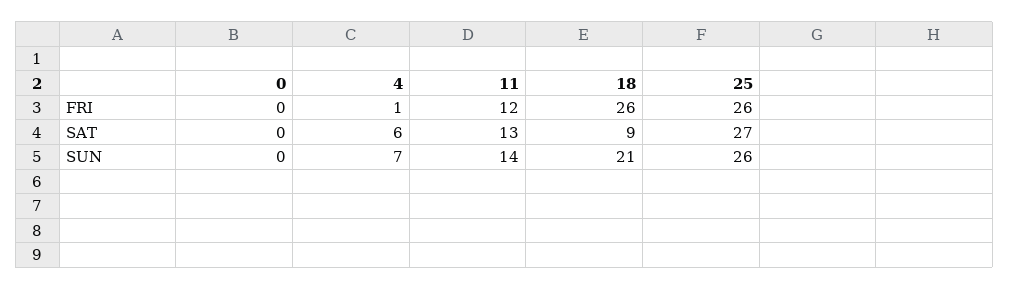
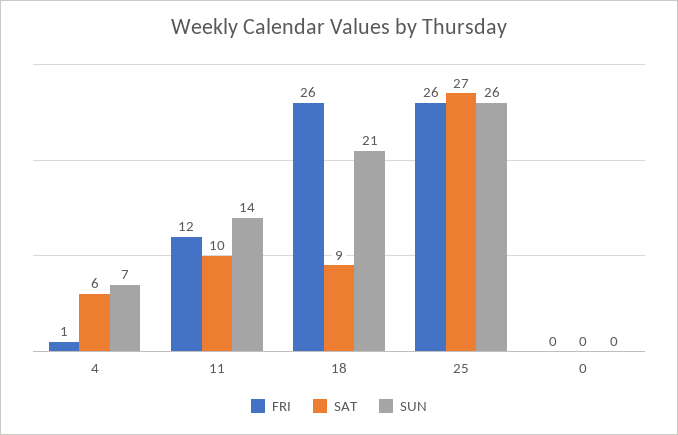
SAT, 11: 13 -> 10

